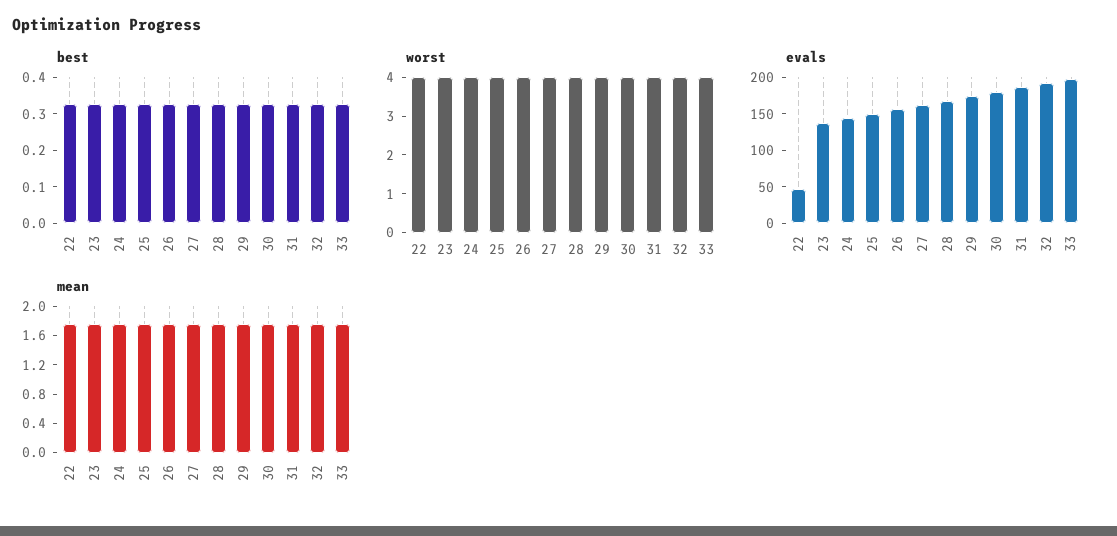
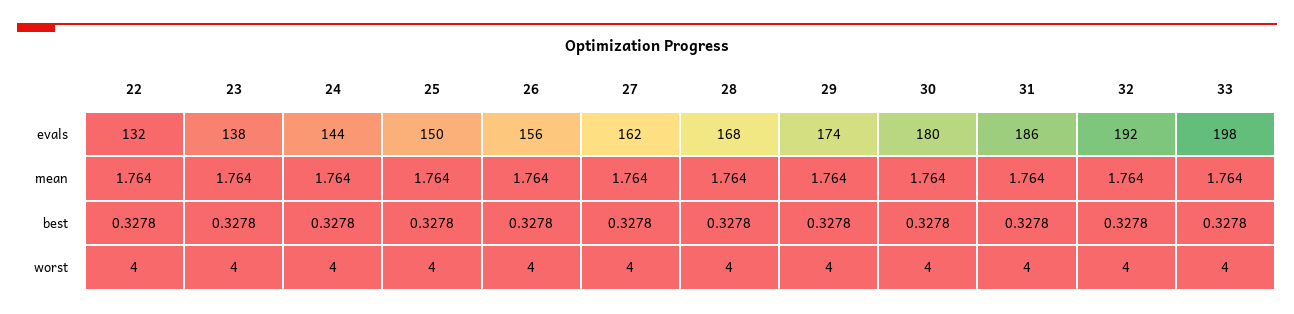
evals, 22: 50 -> 132

